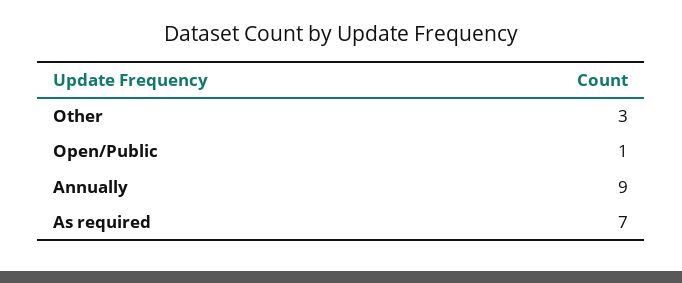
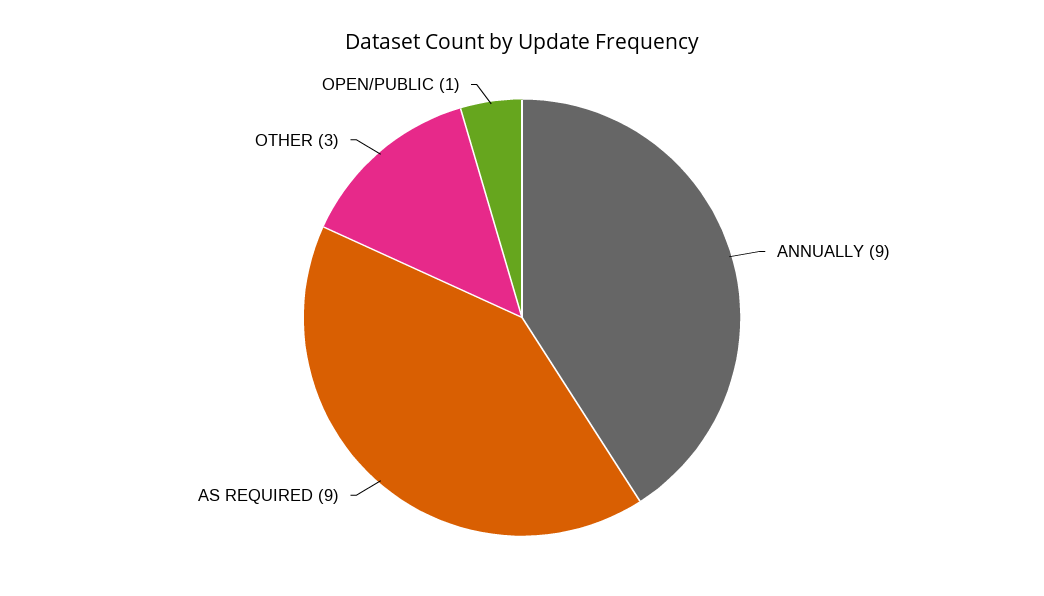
As required: 7 -> 9

